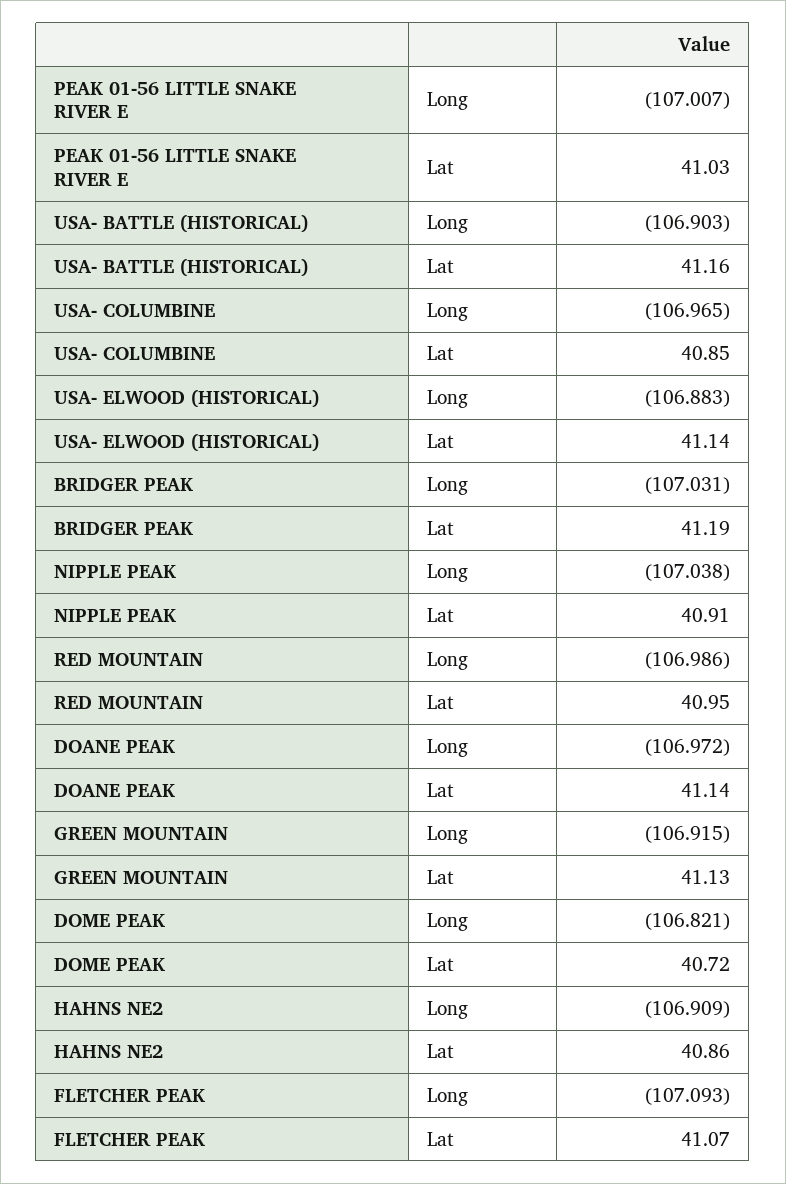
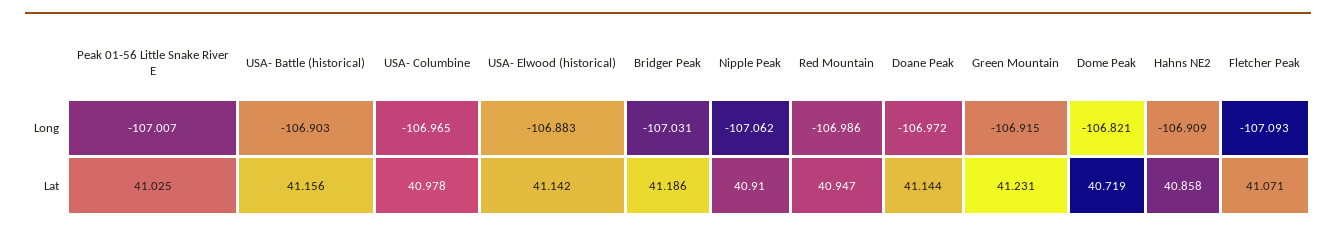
USA- COLUMBINE, Lat: 40.85 -> 40.978
NIPPLE PEAK, Long: -107.038 -> -107.062
GREEN MOUNTAIN, Lat: 41.13 -> 41.231

